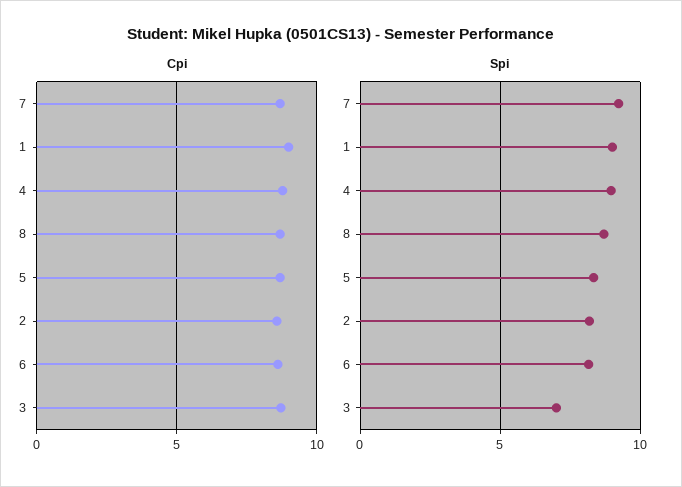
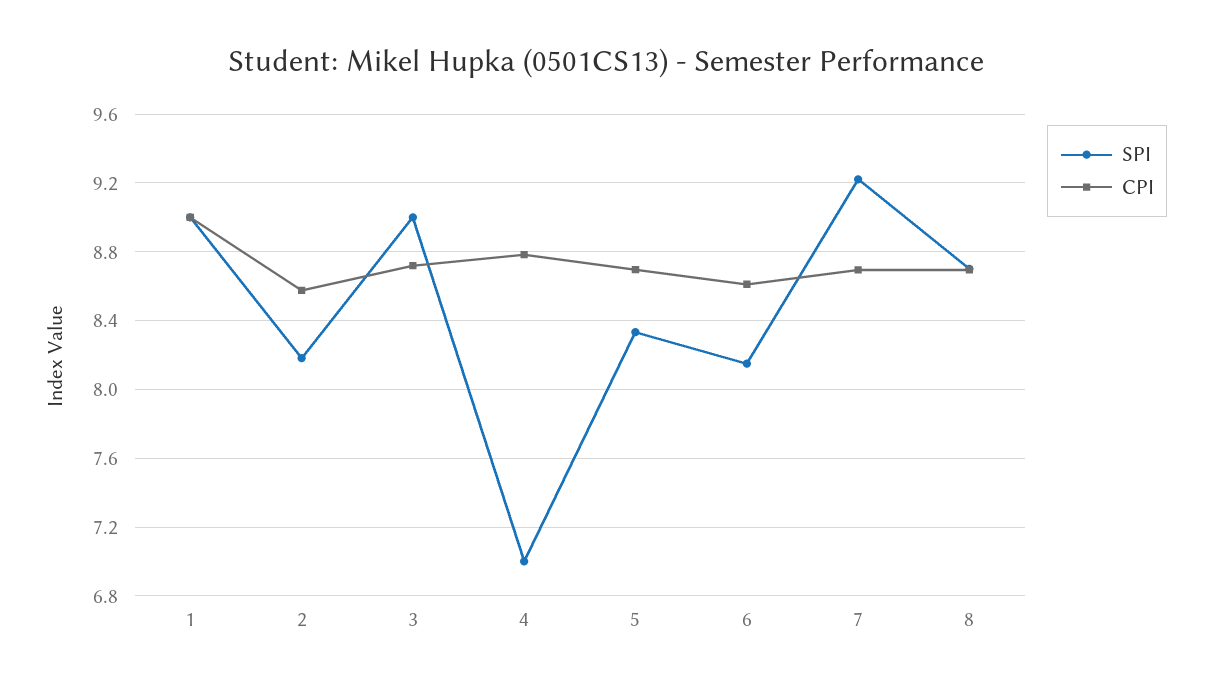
Spi, 4: 9 -> 7
Spi, 3: 7 -> 9

